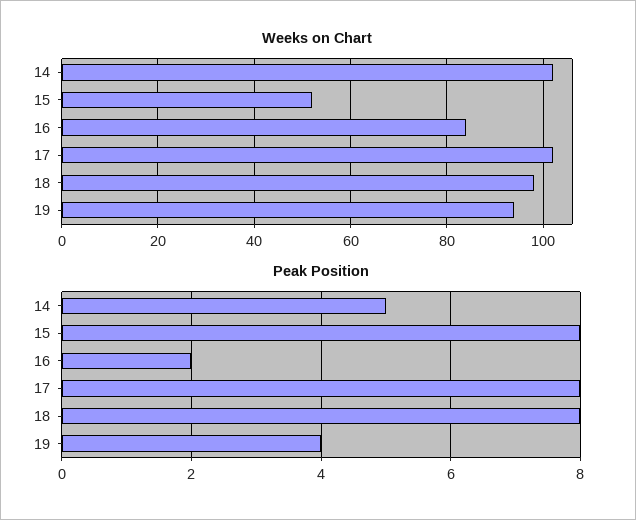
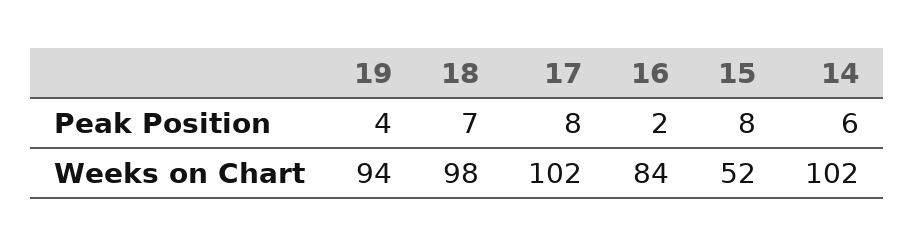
Peak Position, 14: 5 -> 6
Peak Position, 18: 8 -> 7

